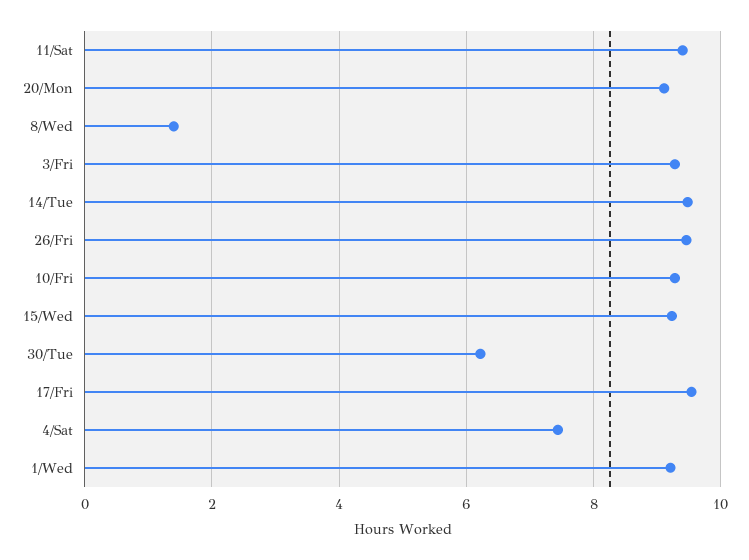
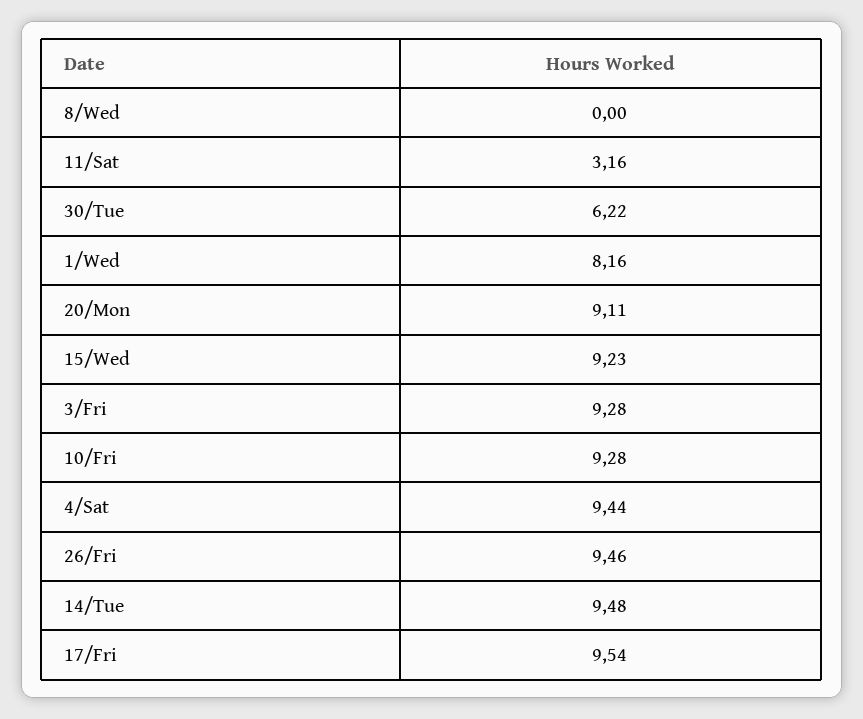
11/Sat: 9.4 -> 3.16
8/Wed: 1.4 -> 0
4/Sat: 7.4 -> 9.44
1/Wed: 9.2 -> 8.16

